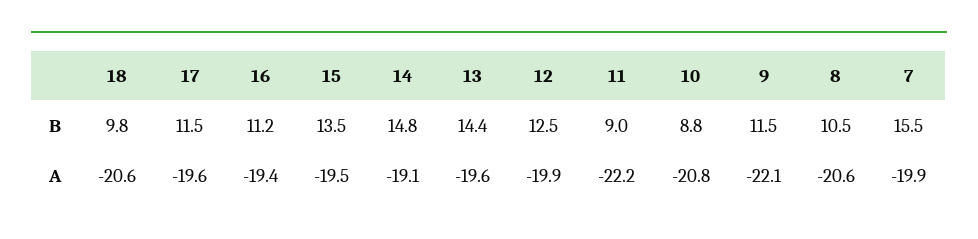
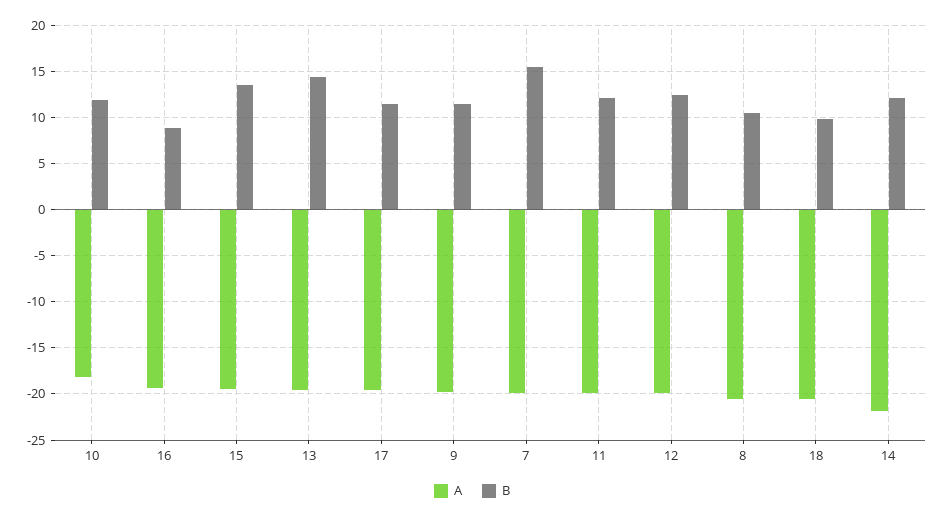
B, 16: 11.2 -> 9
B, 14: 14.8 -> 12
B, 11: 9 -> 12
B, 10: 8.8 -> 12
A, 14: -19.1 -> -22
A, 11: -22.2 -> -20
A, 10: -20.8 -> -18
A, 9: -22.1 -> -20

